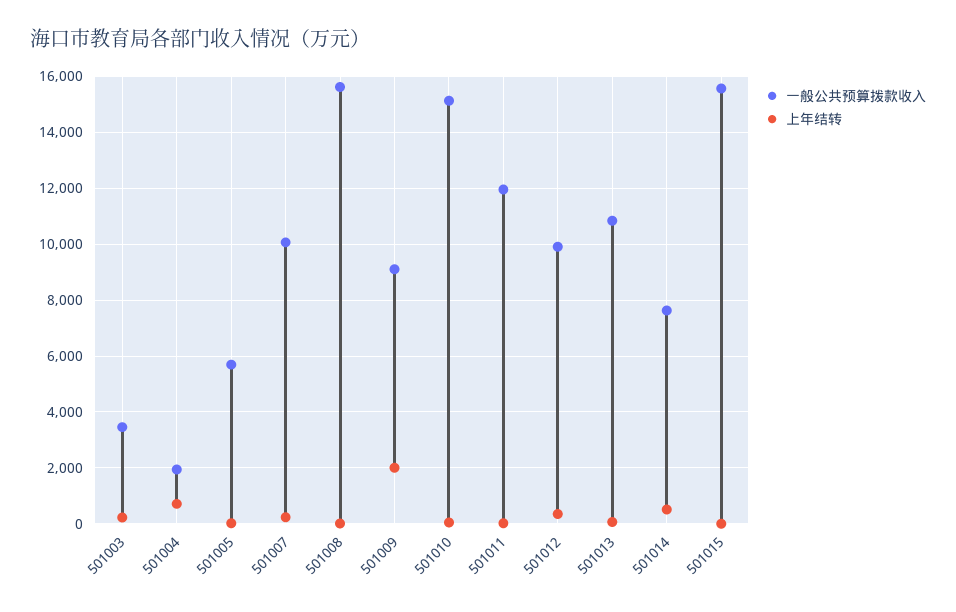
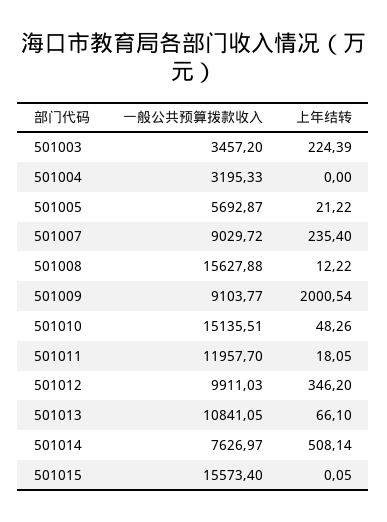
一般公共预算拨款收入, 501004: 2000 -> 3195.33
上年结转, 501004: 750 -> 0
一般公共预算拨款收入, 501007: 10000 -> 9029.72

